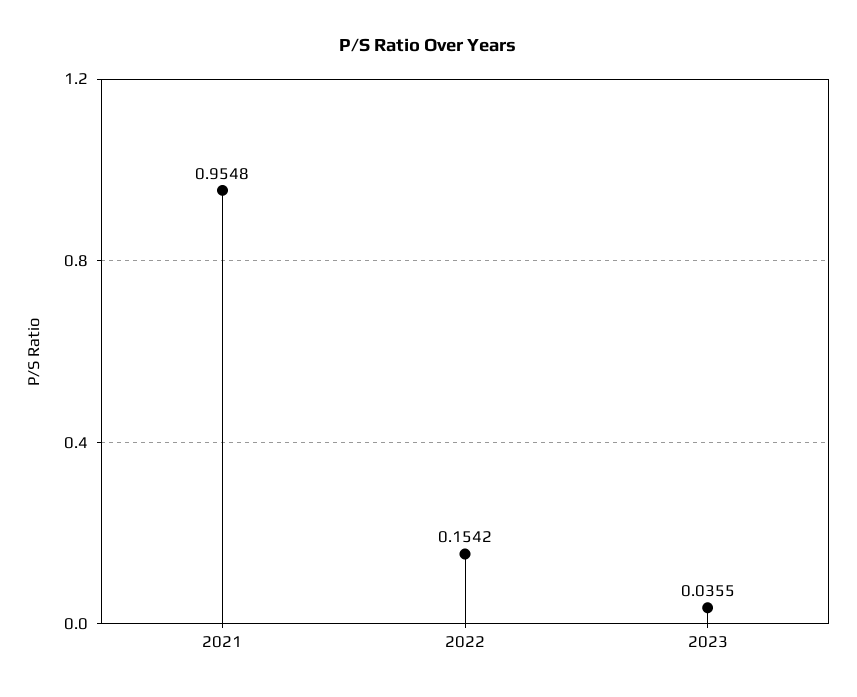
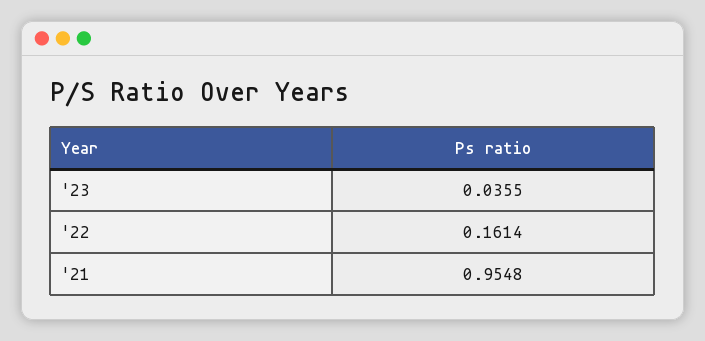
2022: 0.1542 -> 0.1614

